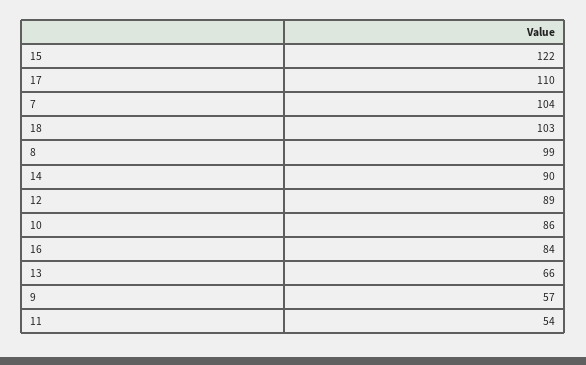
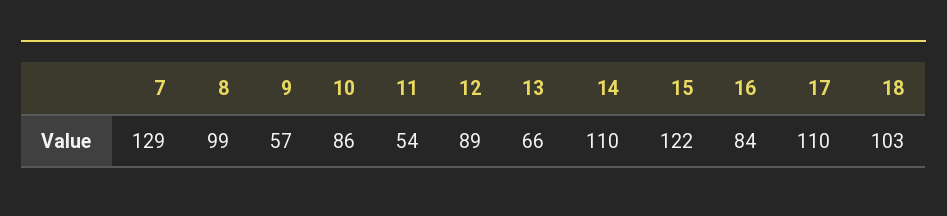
7: 104 -> 129
14: 90 -> 110

